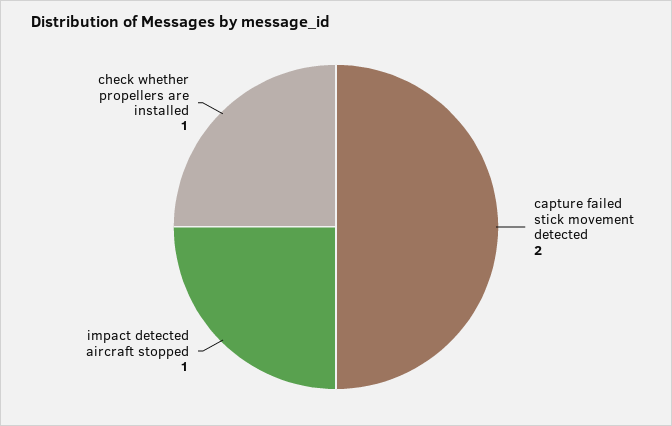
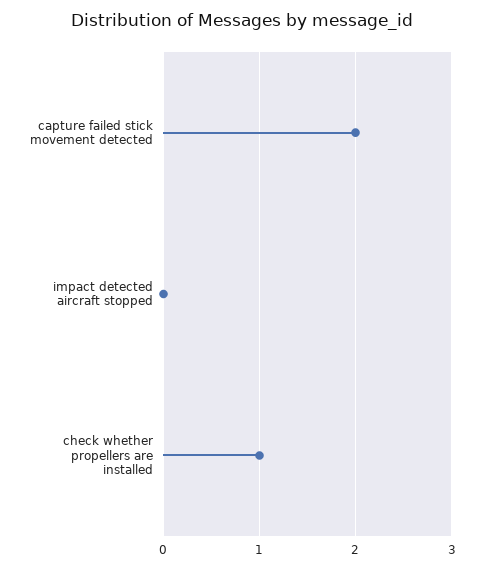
impact detected aircraft stopped: 1 -> 0

